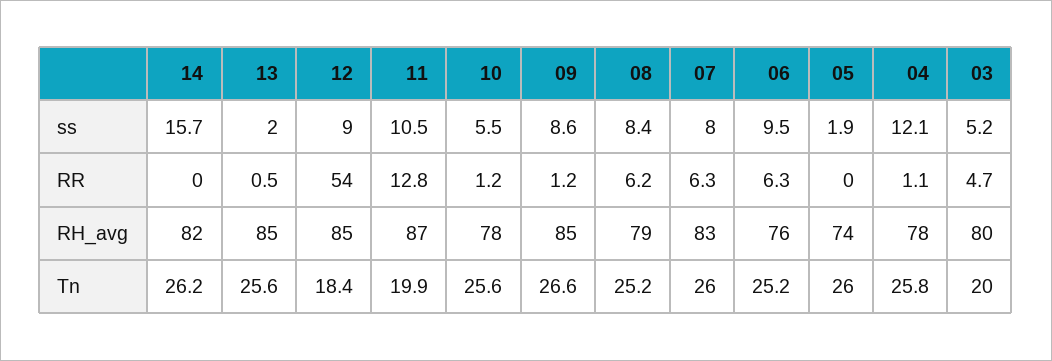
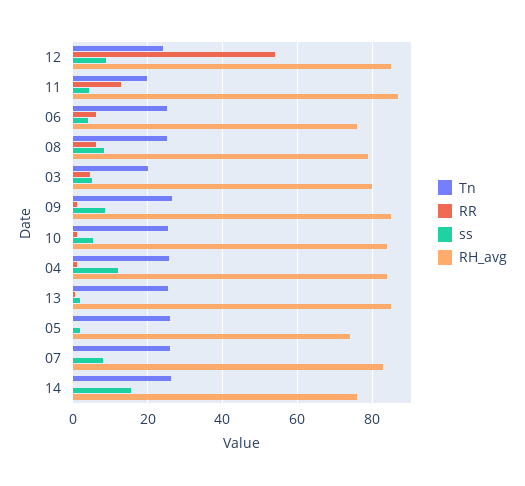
ss, 11: 10.5 -> 4
ss, 06: 9.5 -> 4
RR, 07: 6.3 -> 0
RH_avg, 14: 82 -> 76
RH_avg, 10: 78 -> 84
RH_avg, 04: 78 -> 84
Tn, 12: 18.4 -> 24

